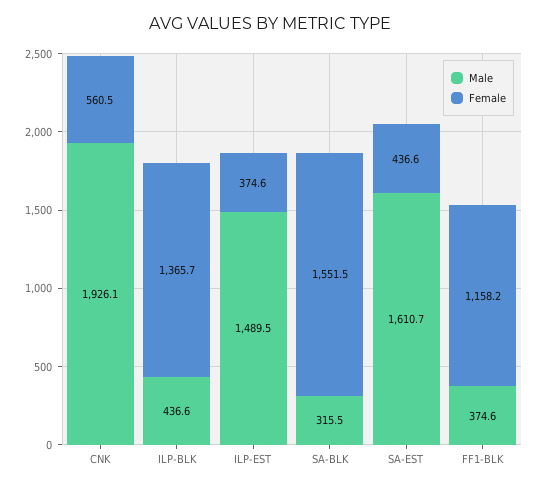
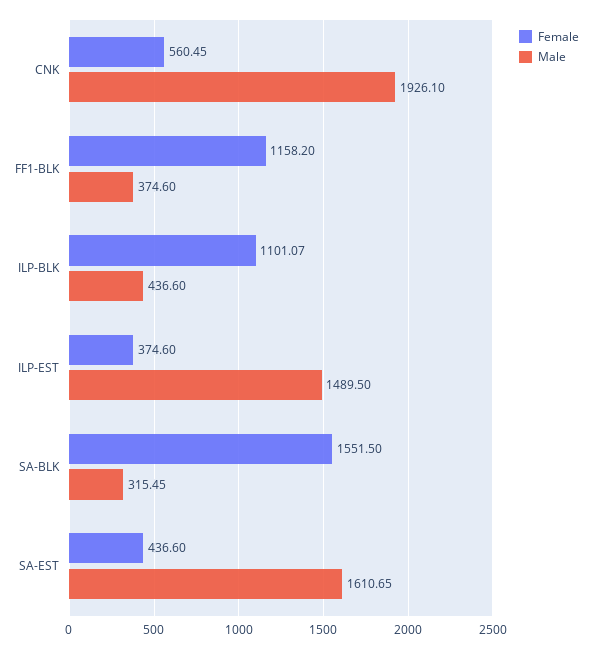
Female, ILP-BLK: 1365.7 -> 1101.07

